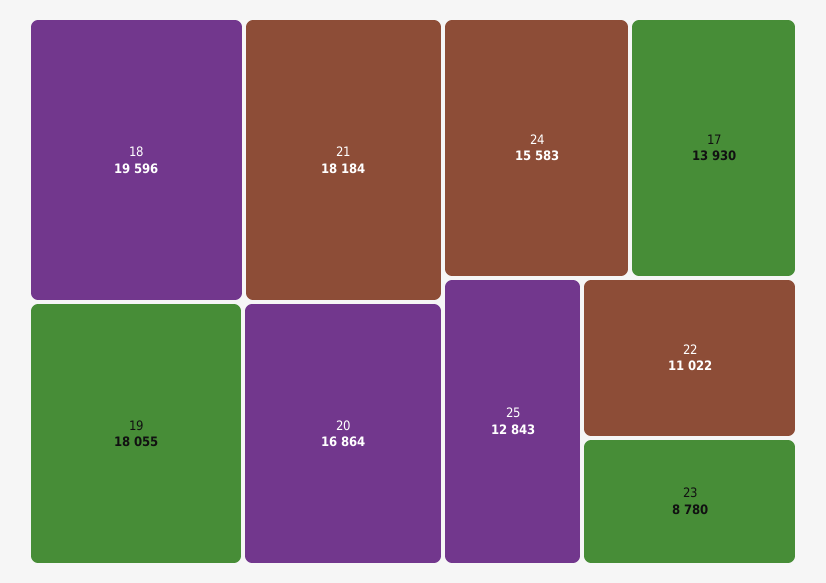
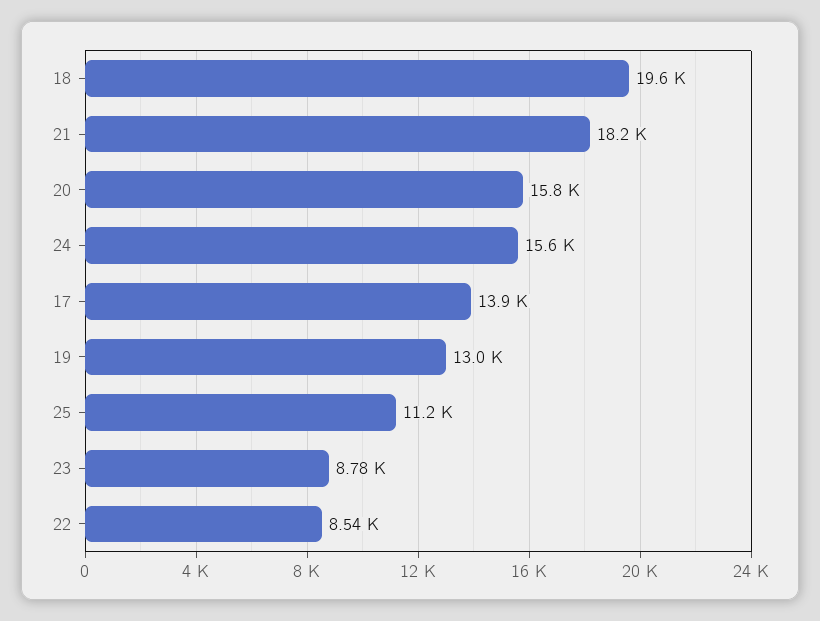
19: 18055 -> 13000
20: 16864 -> 15800
25: 12843 -> 11200
22: 11022 -> 8540

